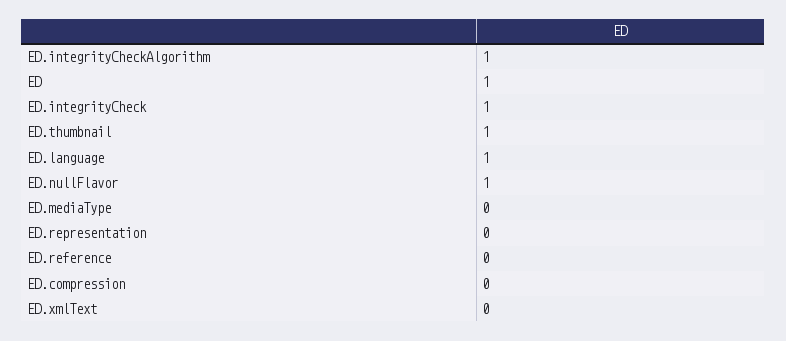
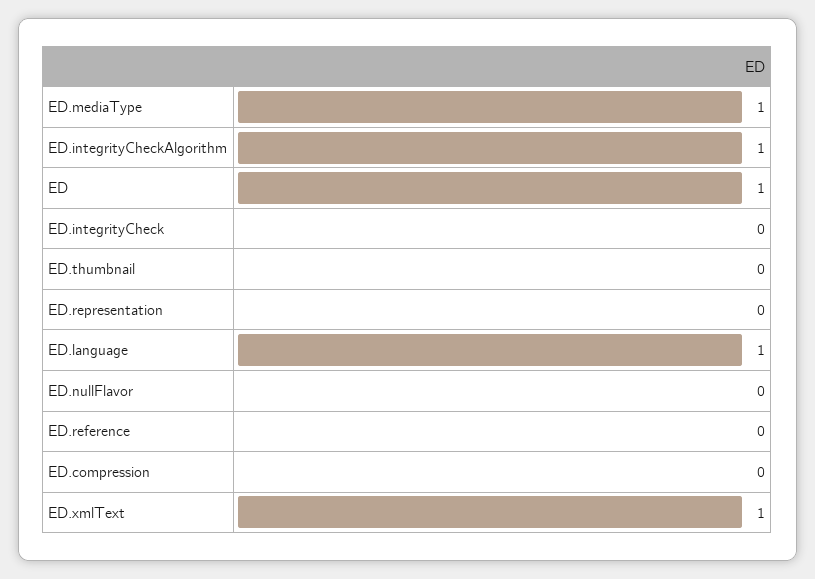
ED.integrityCheck: 1 -> 0
ED.thumbnail: 1 -> 0
ED.nullFlavor: 1 -> 0
ED.mediaType: 0 -> 1
ED.xmlText: 0 -> 1

